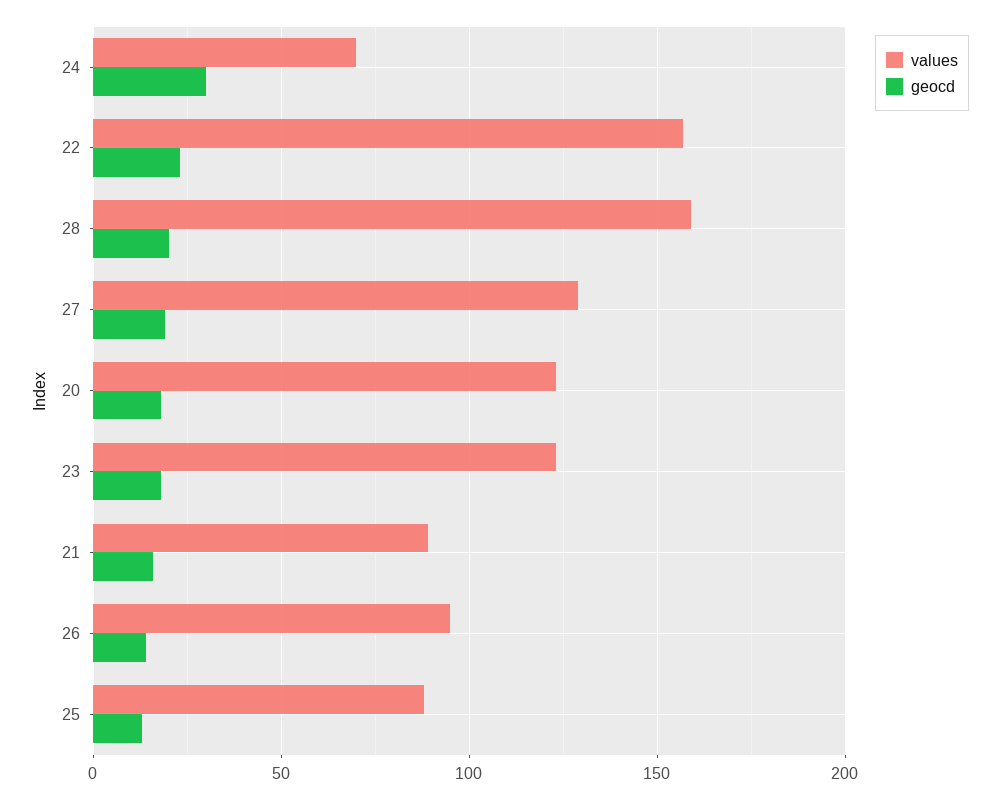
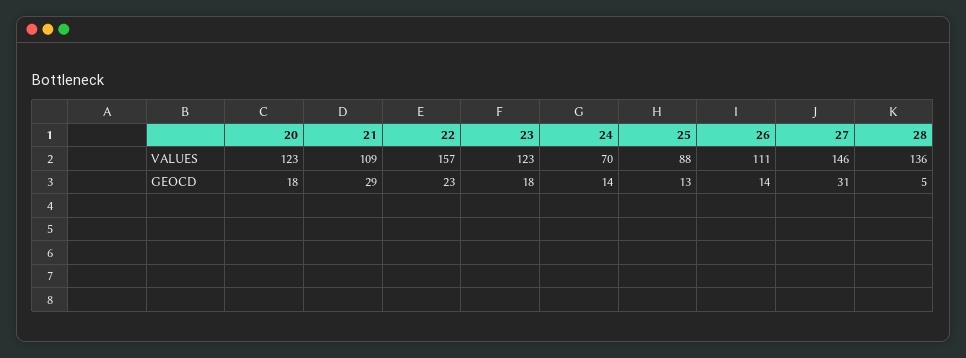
geocd, 24: 30 -> 14
values, 28: 160 -> 136
geocd, 28: 20 -> 5
values, 27: 130 -> 146
geocd, 27: 20 -> 31
values, 21: 90 -> 109
geocd, 21: 15 -> 29
values, 26: 95 -> 111

